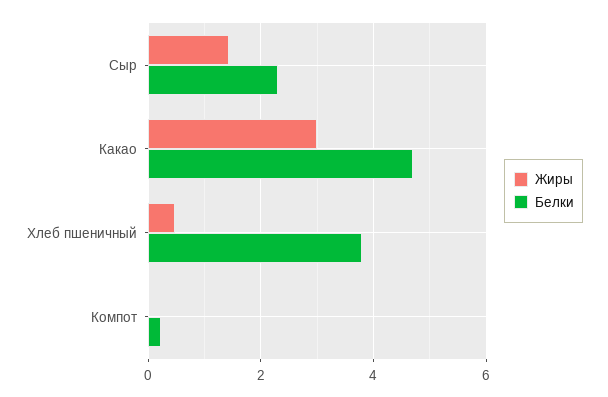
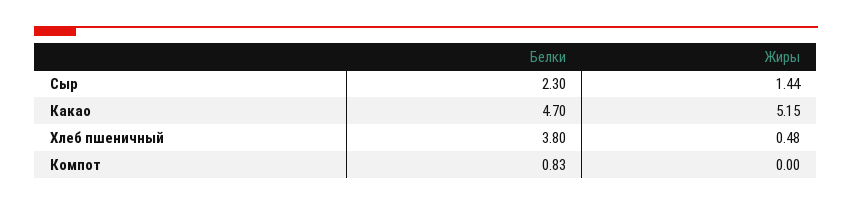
Жиры, Какао: 3 -> 5.15
Белки, Компот: 0.2 -> 0.83

